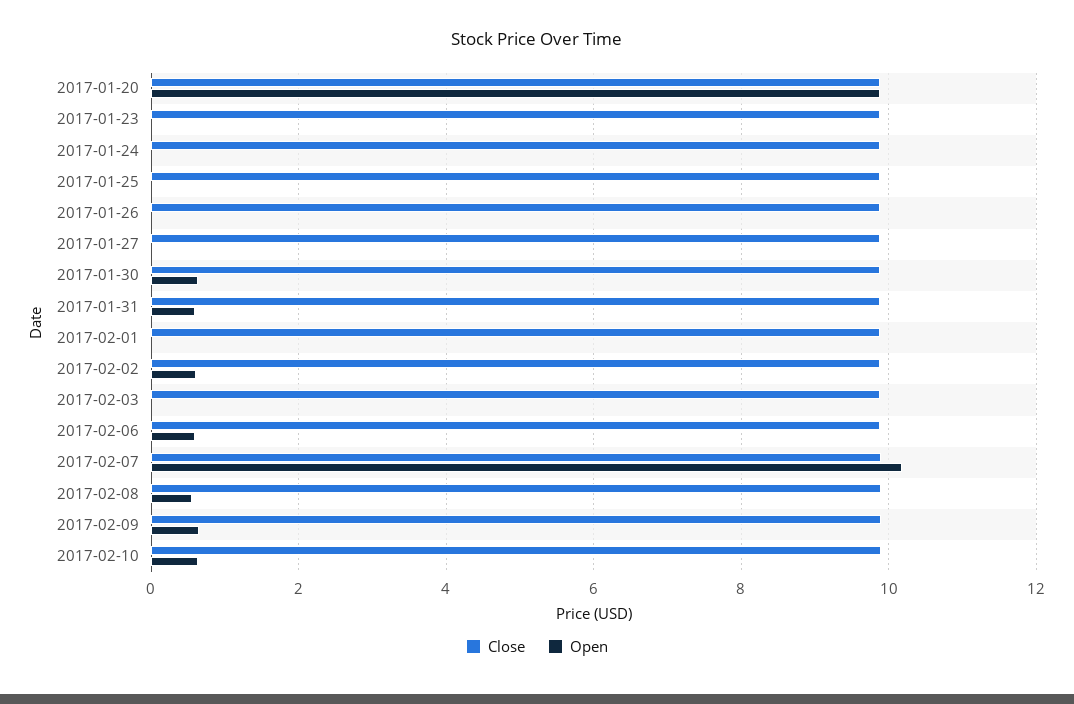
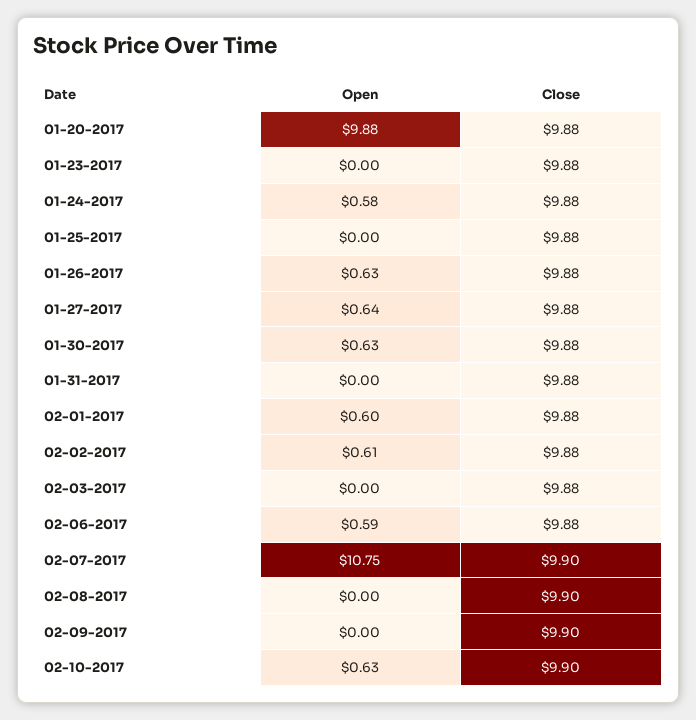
Open, 2017-01-24: 0 -> 0.58
Open, 2017-01-26: 0 -> 0.63
Open, 2017-01-27: 0 -> 0.64
Open, 2017-01-31: 0.6 -> 0
Open, 2017-02-01: 0 -> 0.6
Open, 2017-02-07: 10.2 -> 10.75
Open, 2017-02-08: 0.6 -> 0
Open, 2017-02-09: 0.6 -> 0

